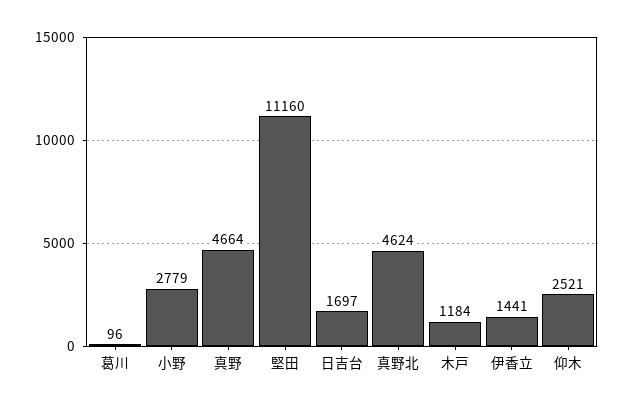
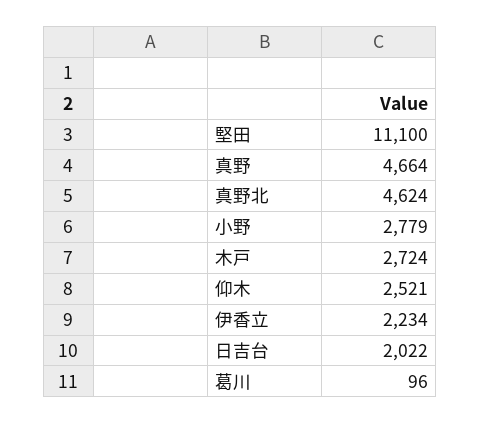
堅田: 11160 -> 11100
日吉台: 1697 -> 2022
木戸: 1184 -> 2724
伊香立: 1441 -> 2234

